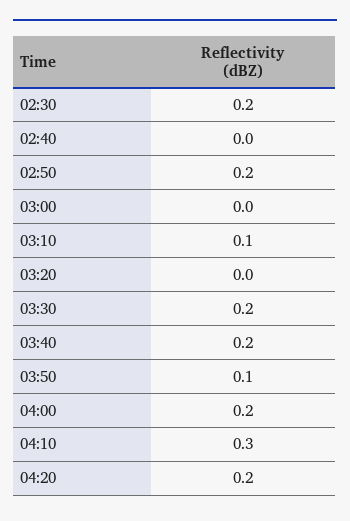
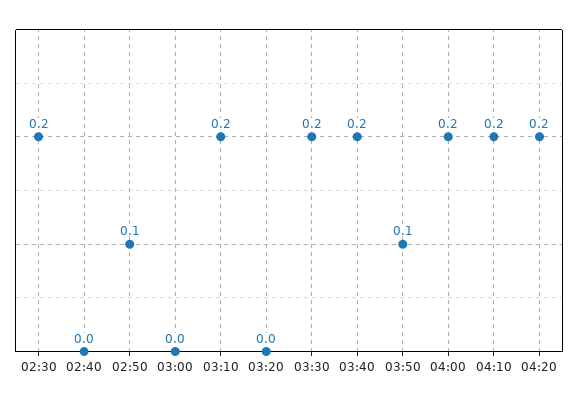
02:50: 0.2 -> 0.1
03:10: 0.1 -> 0.2
04:10: 0.3 -> 0.2

